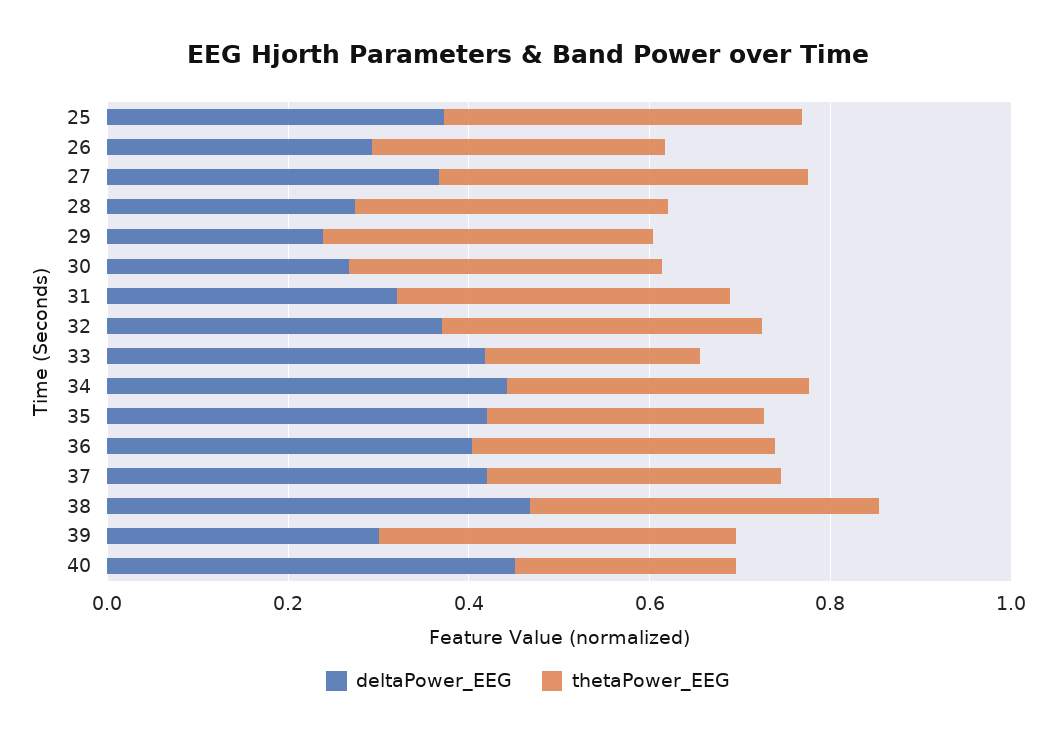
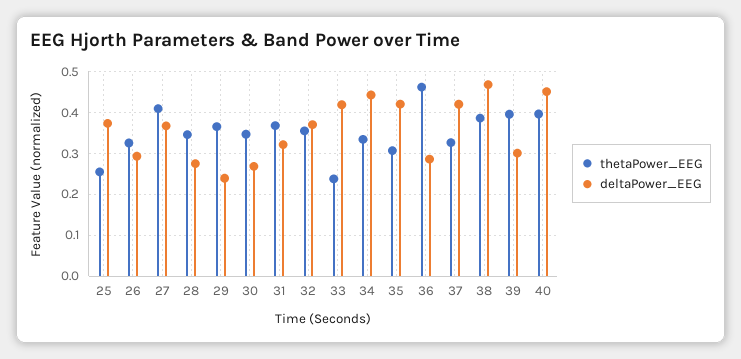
thetaPower_EEG, 25: 0.4 -> 0.26
deltaPower_EEG, 36: 0.4 -> 0.28
thetaPower_EEG, 36: 0.35 -> 0.46
thetaPower_EEG, 40: 0.25 -> 0.4

